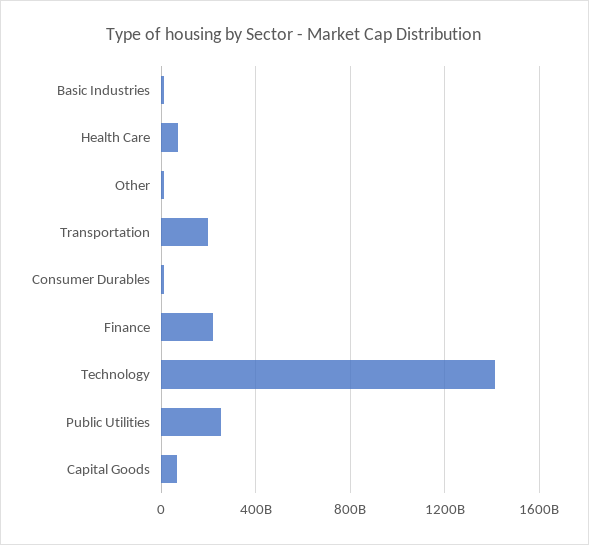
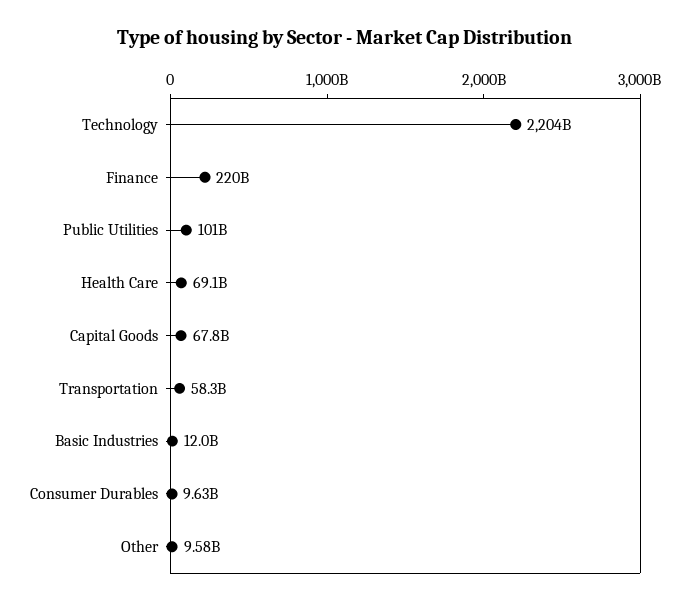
Transportation: 200000000000 -> 58300000000
Technology: 1400000000000 -> 2204000000000
Public Utilities: 250000000000 -> 101000000000

